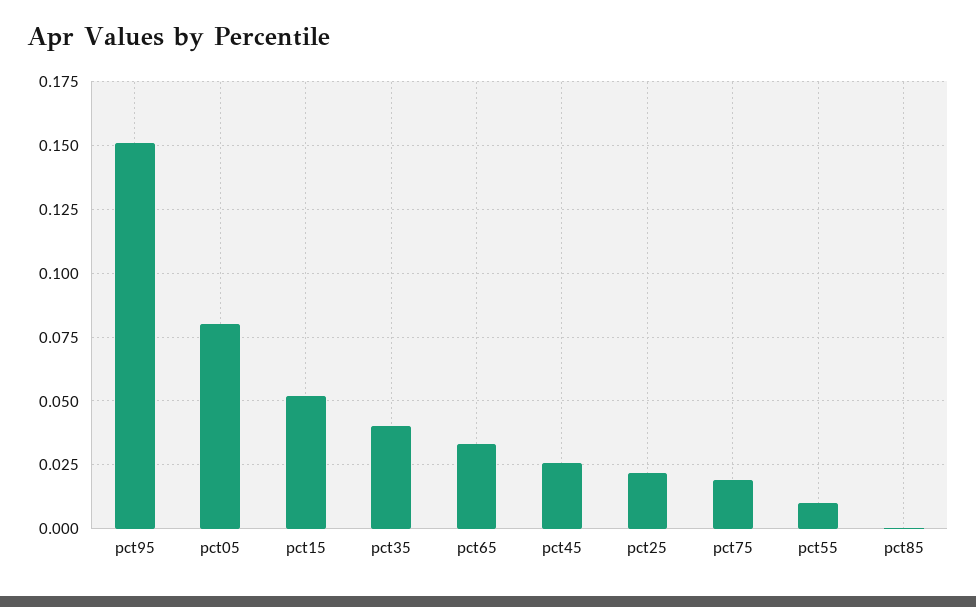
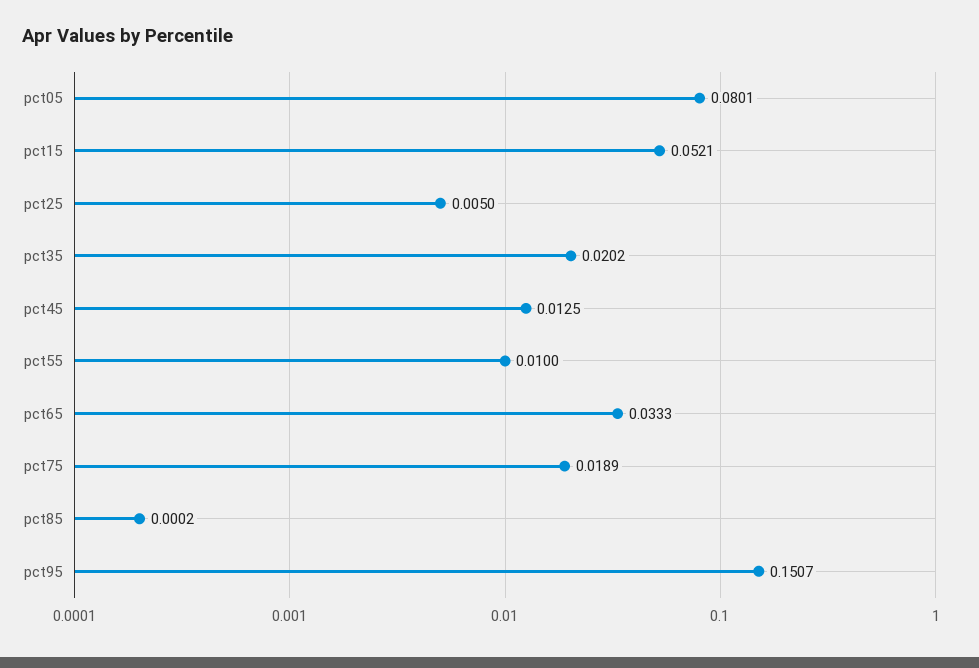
pct35: 0.04 -> 0.0202
pct45: 0.025 -> 0.0125
pct25: 0.0225 -> 0.005

